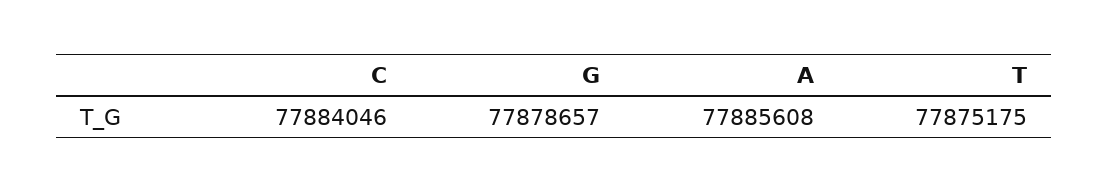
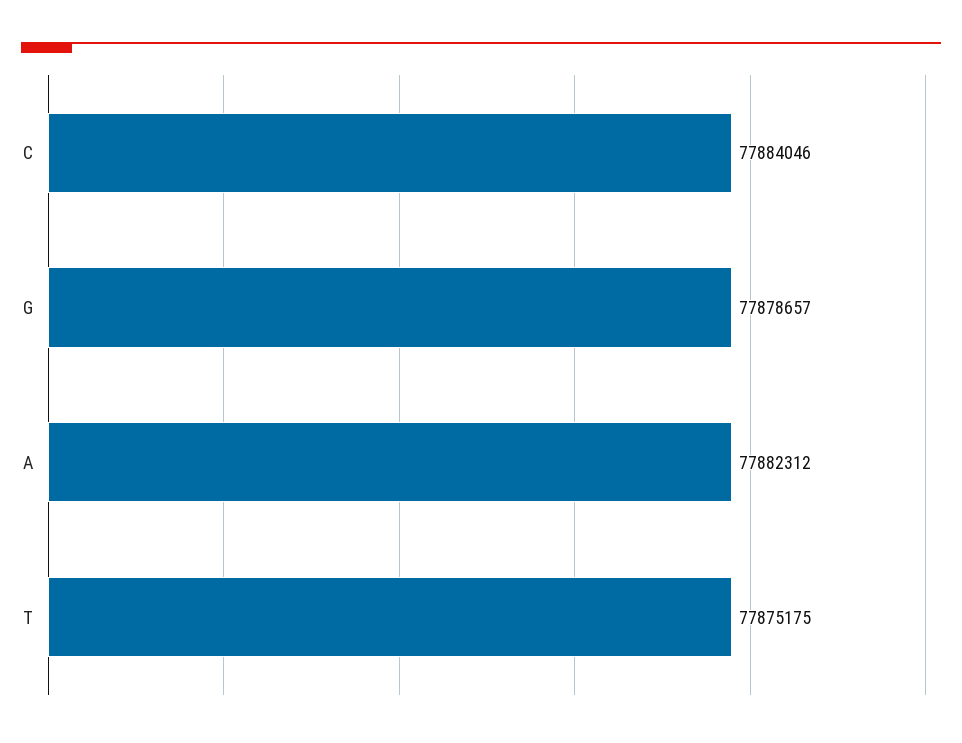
A: 77885608 -> 77882312

